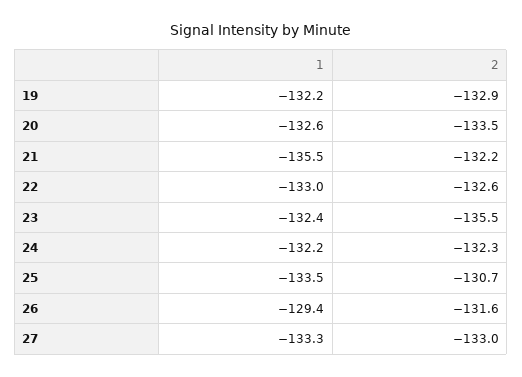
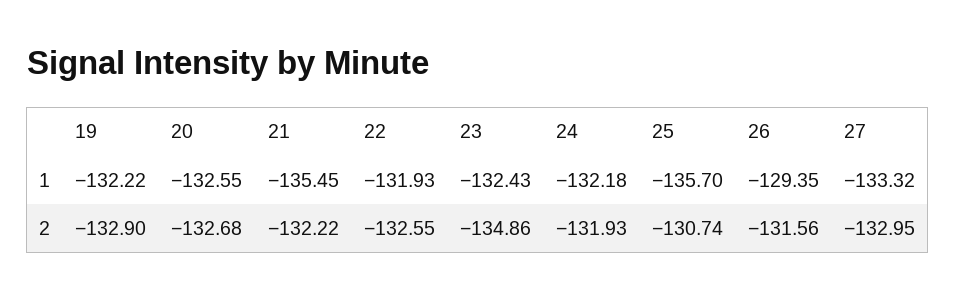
2, 20: -133.5 -> -132.68
1, 22: -133 -> -131.93
2, 23: -135.5 -> -134.86
2, 24: -132.3 -> -131.93
1, 25: -133.5 -> -135.7

